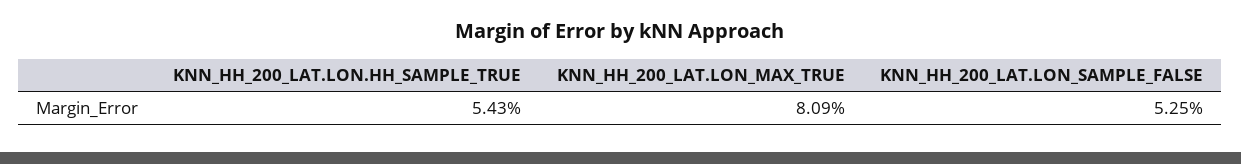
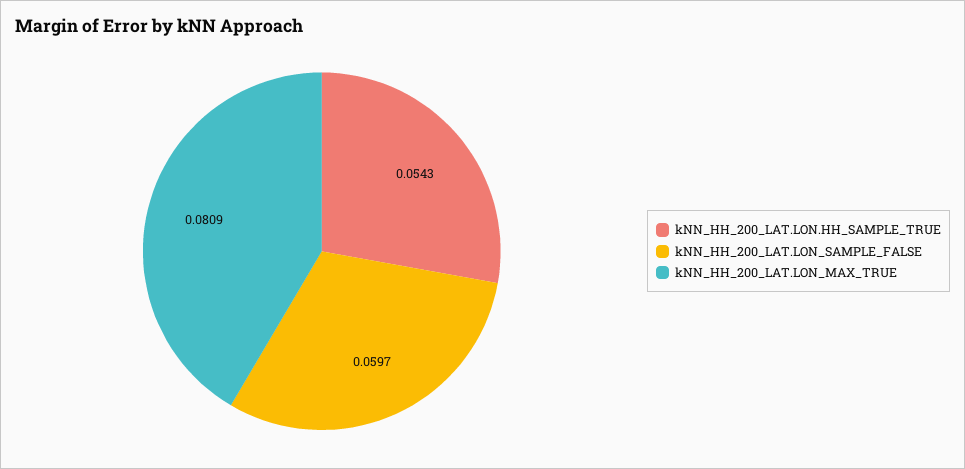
KNN_HH_200_LAT.LON_SAMPLE_FALSE: 0.0525 -> 0.0597

